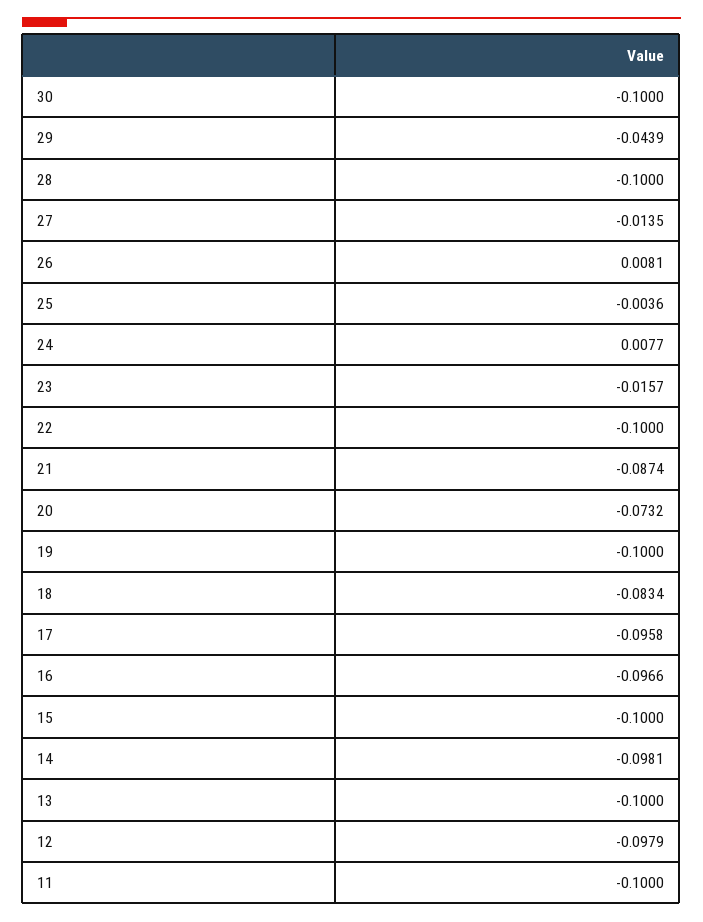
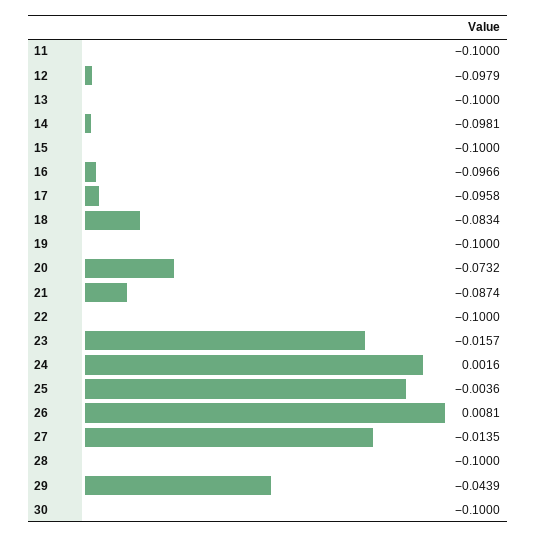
24: 0.0077 -> 0.0016

